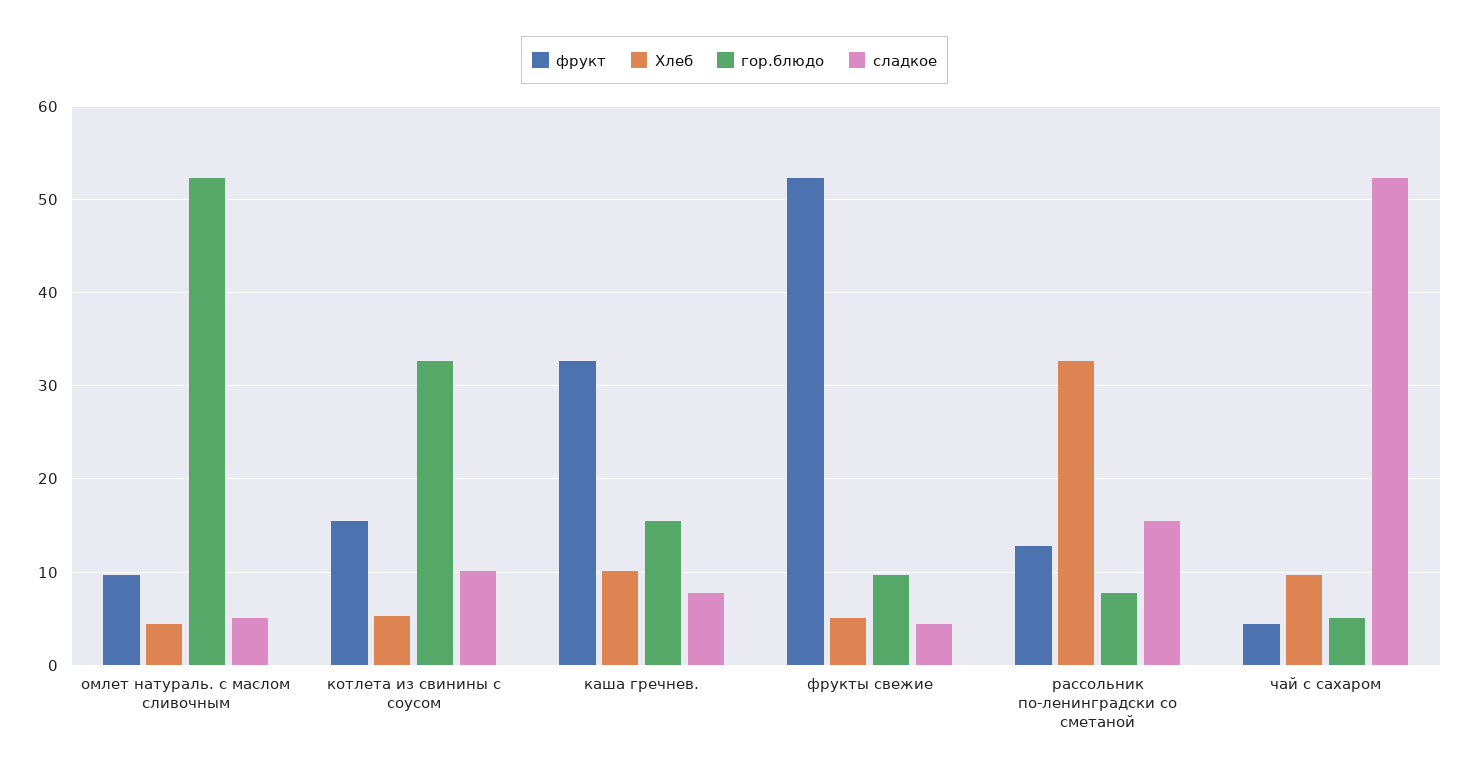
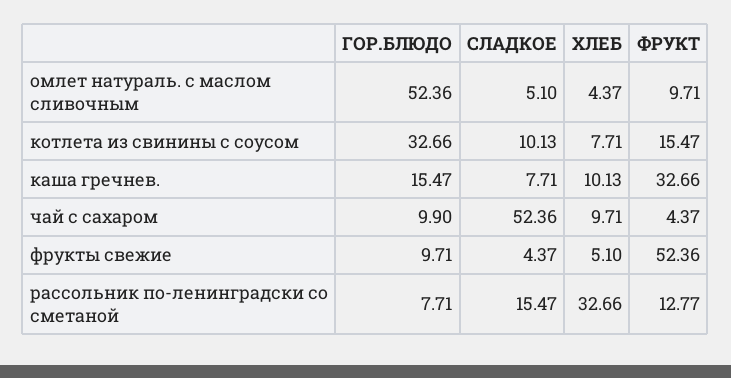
Хлеб, котлета из свинины с соусом: 5 -> 7.71
гор.блюдо, чай с сахаром: 5 -> 9.9

